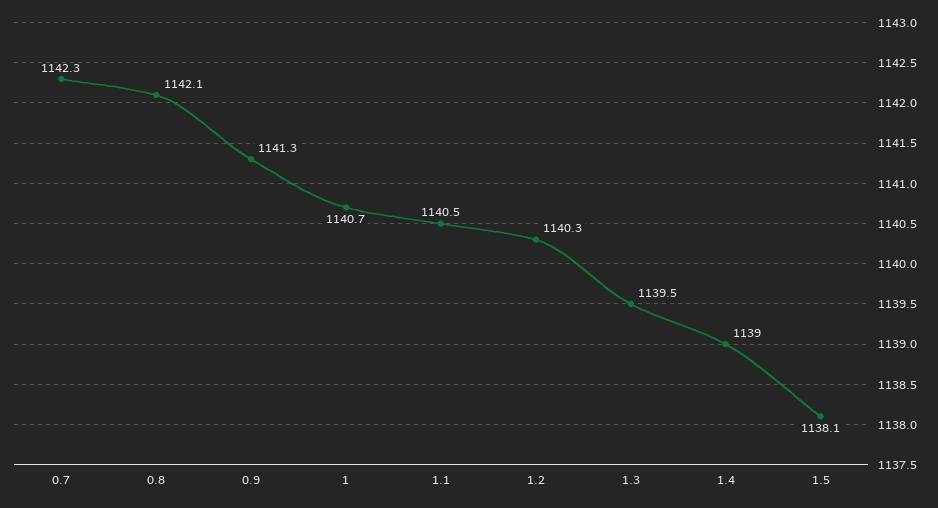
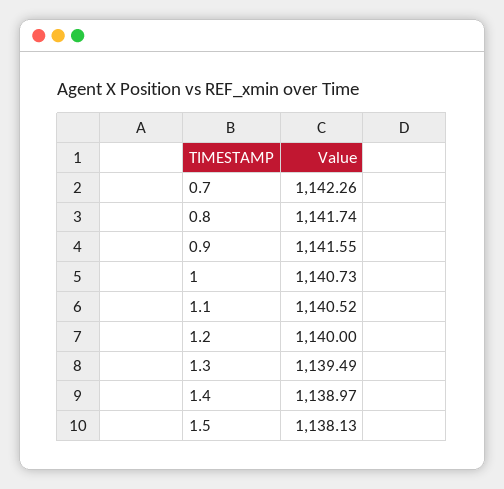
0.8: 1142.1 -> 1141.74
0.9: 1141.3 -> 1141.55
1.2: 1140.3 -> 1140

